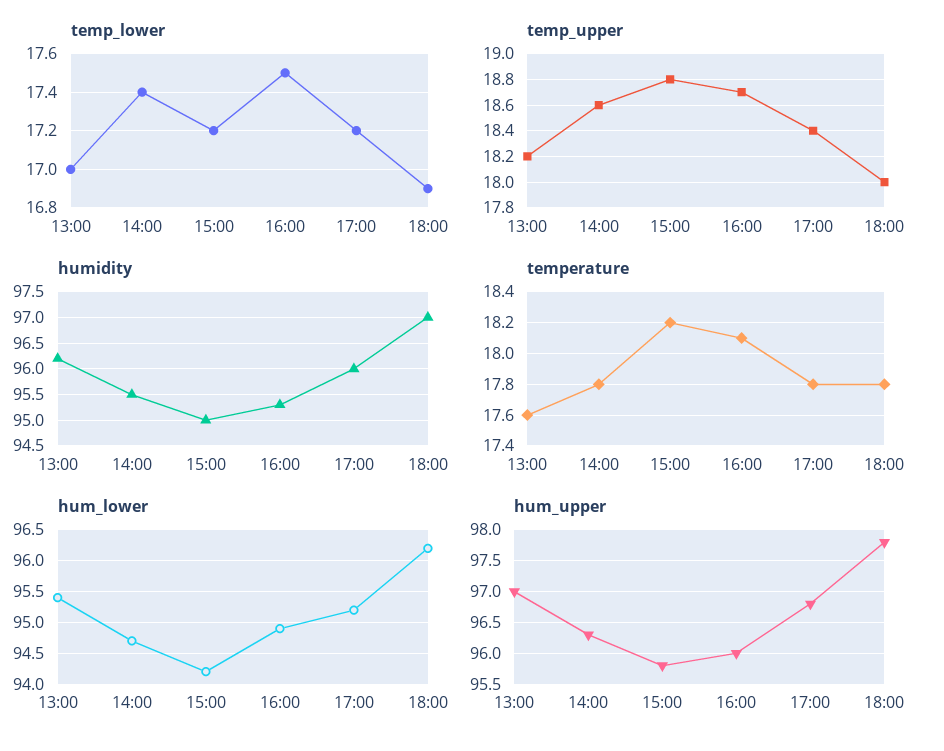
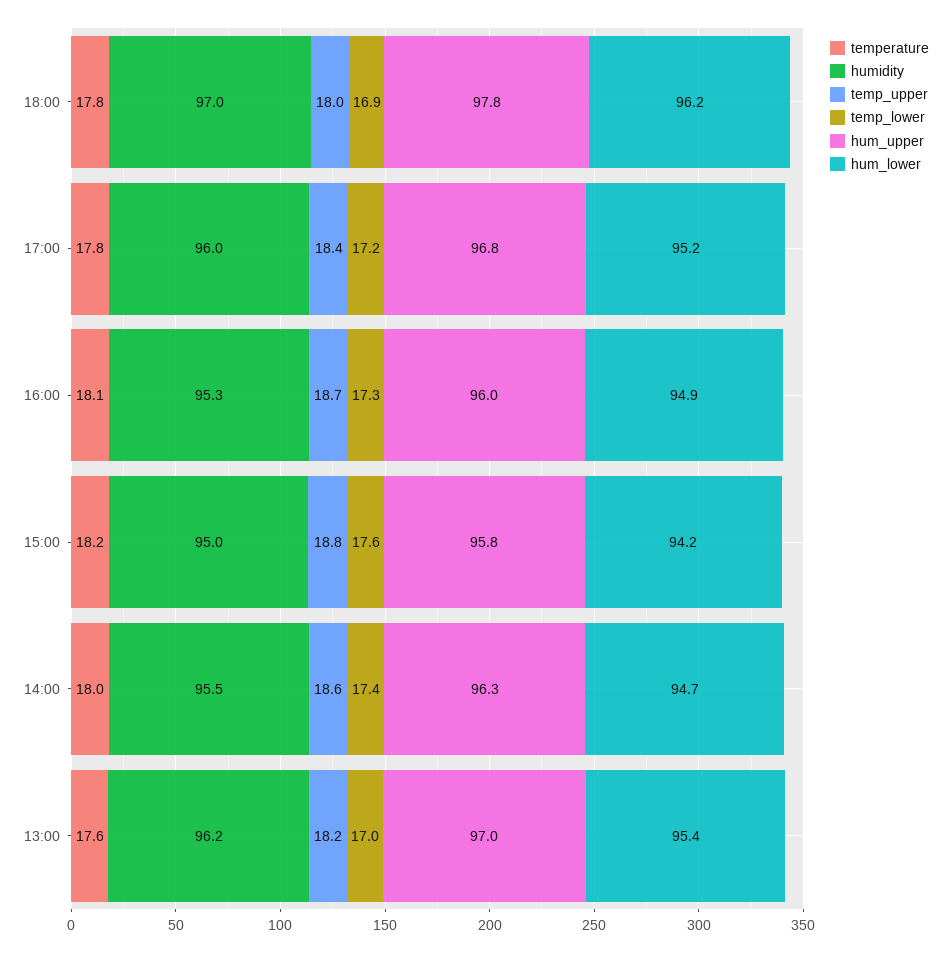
temp_lower, 15:00: 17.2 -> 17.6
temp_lower, 16:00: 17.5 -> 17.3
temperature, 14:00: 17.8 -> 18

